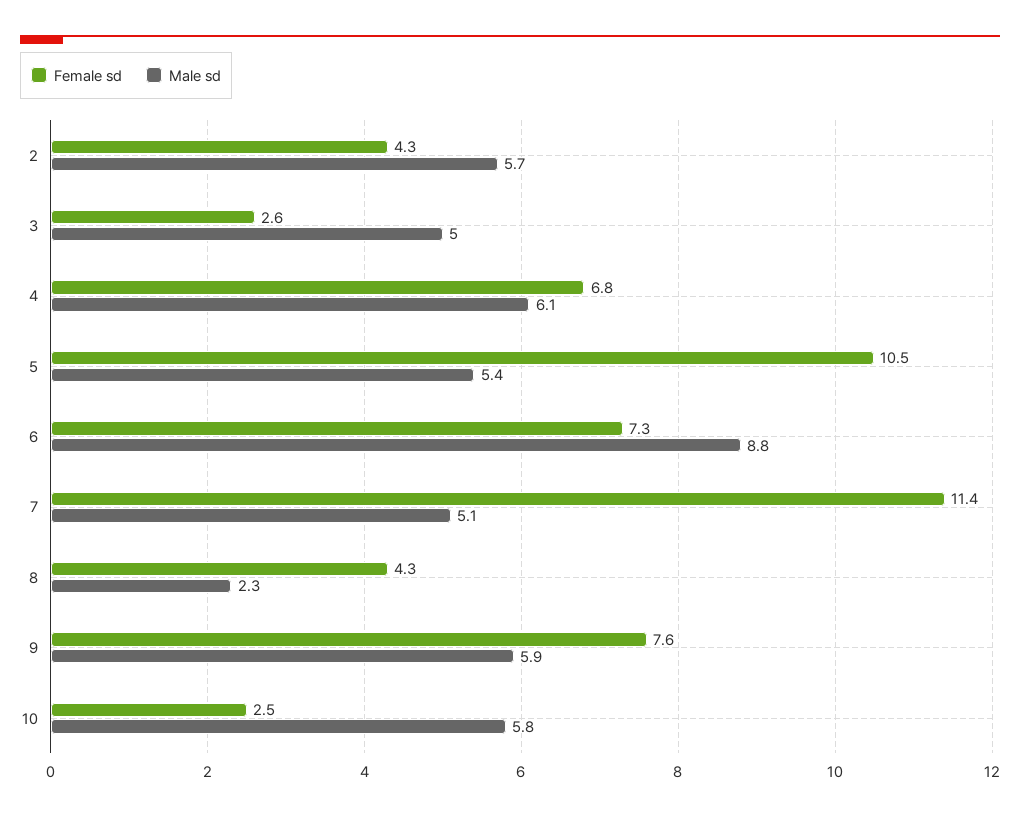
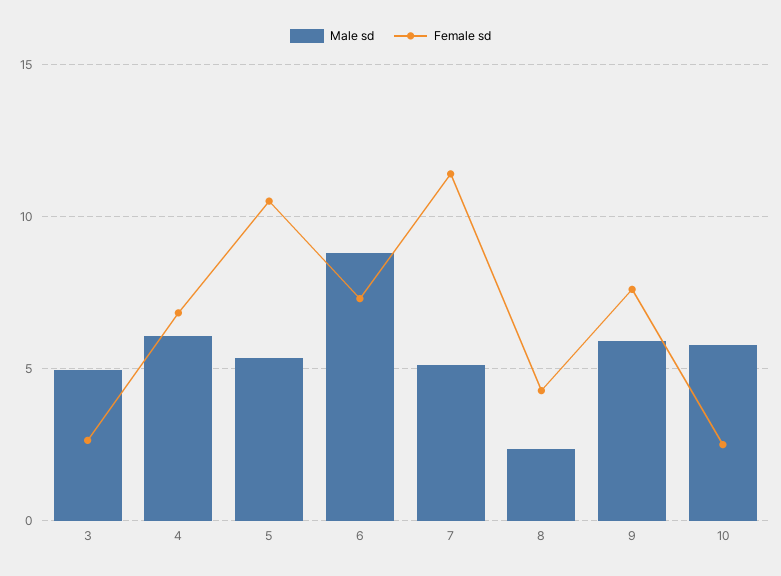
Female sd, 2: 4.3 -> none
Male sd, 2: 5.7 -> none

